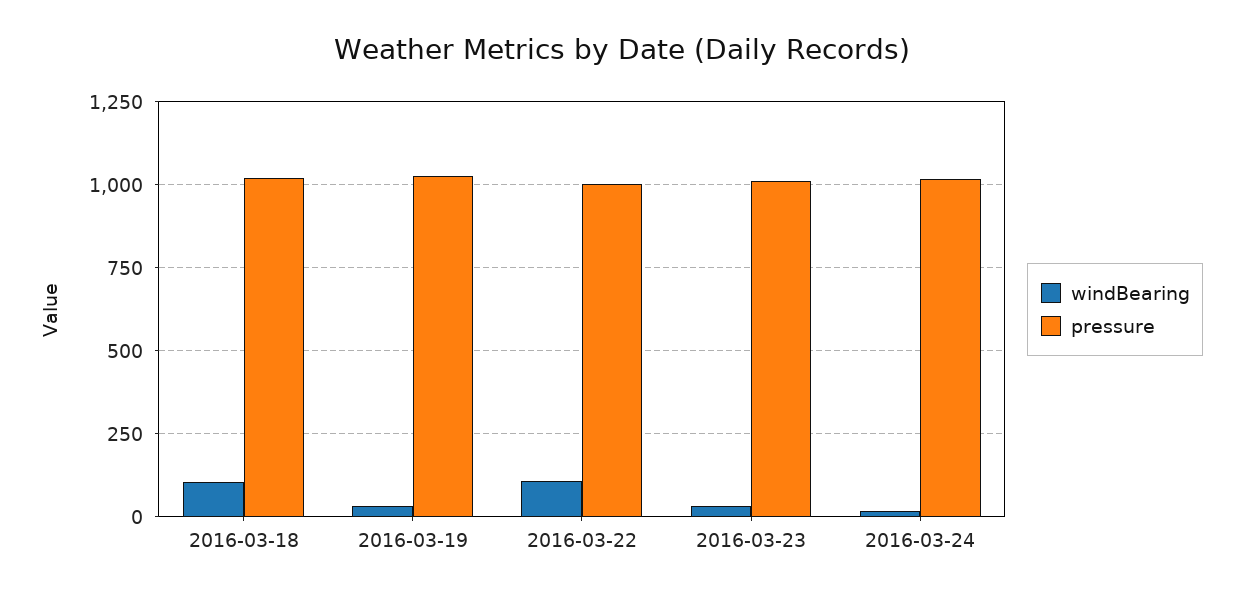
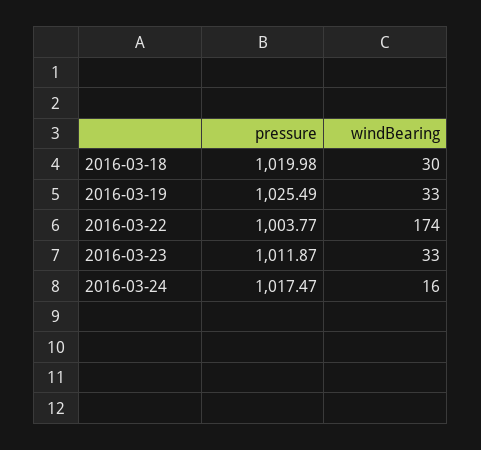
windBearing, 2016-03-18: 100 -> 30
windBearing, 2016-03-22: 100 -> 174

